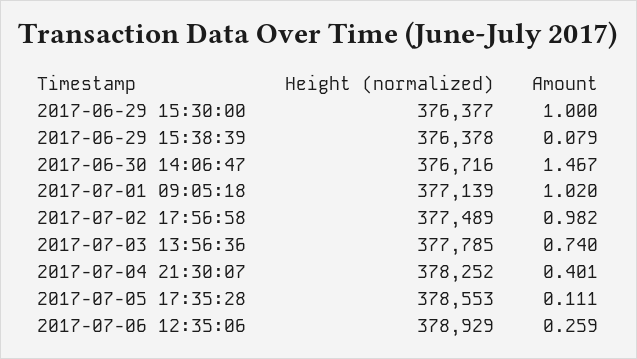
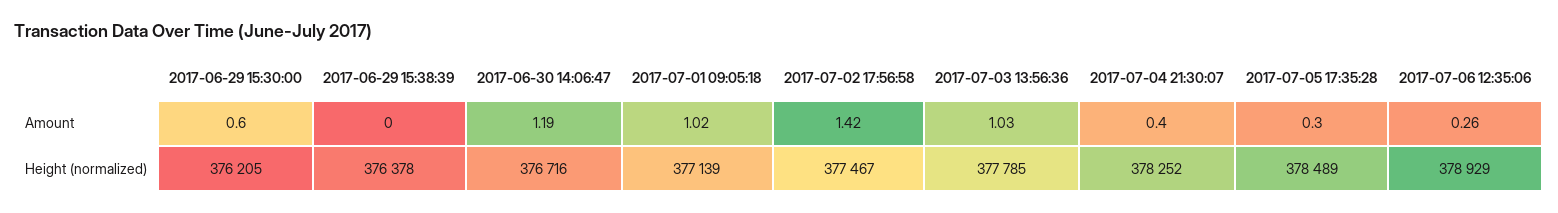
Height (normalized), 2017-06-29 15:30:00: 376377 -> 376205
Amount, 2017-06-29 15:30:00: 1 -> 0.6
Amount, 2017-06-29 15:38:39: 0.079 -> 0
Amount, 2017-06-30 14:06:47: 1.467 -> 1.19
Height (normalized), 2017-07-02 17:56:58: 377489 -> 377467
Amount, 2017-07-02 17:56:58: 0.982 -> 1.42
Amount, 2017-07-03 13:56:36: 0.74 -> 1.03
Height (normalized), 2017-07-05 17:35:28: 378553 -> 378489
Amount, 2017-07-05 17:35:28: 0.111 -> 0.3

